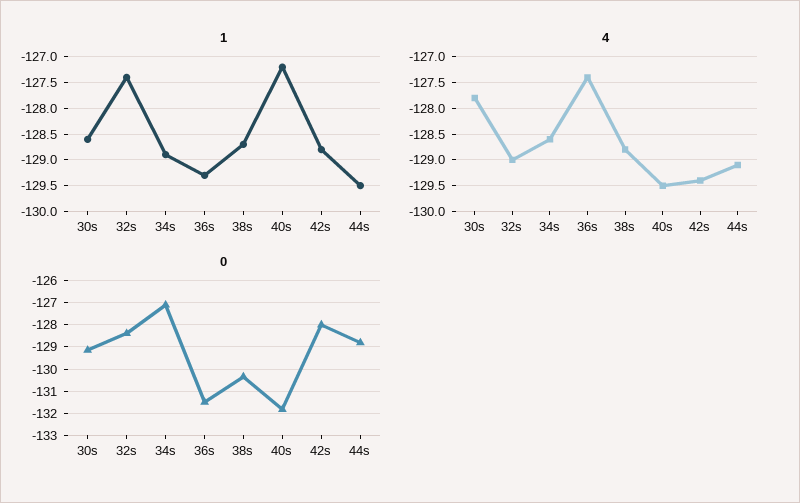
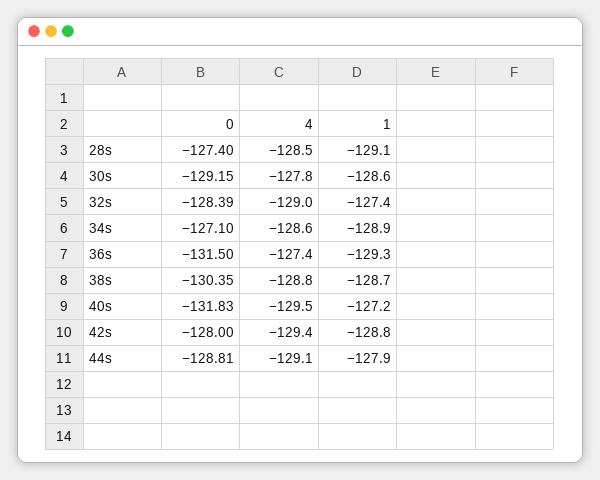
1, 44s: -129.5 -> -127.9
0, 28s: none -> -127.4
4, 28s: none -> -128.5
1, 28s: none -> -129.1

